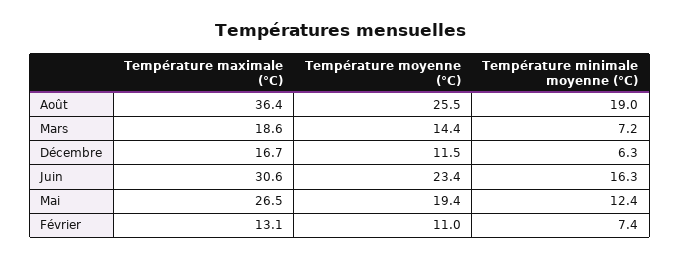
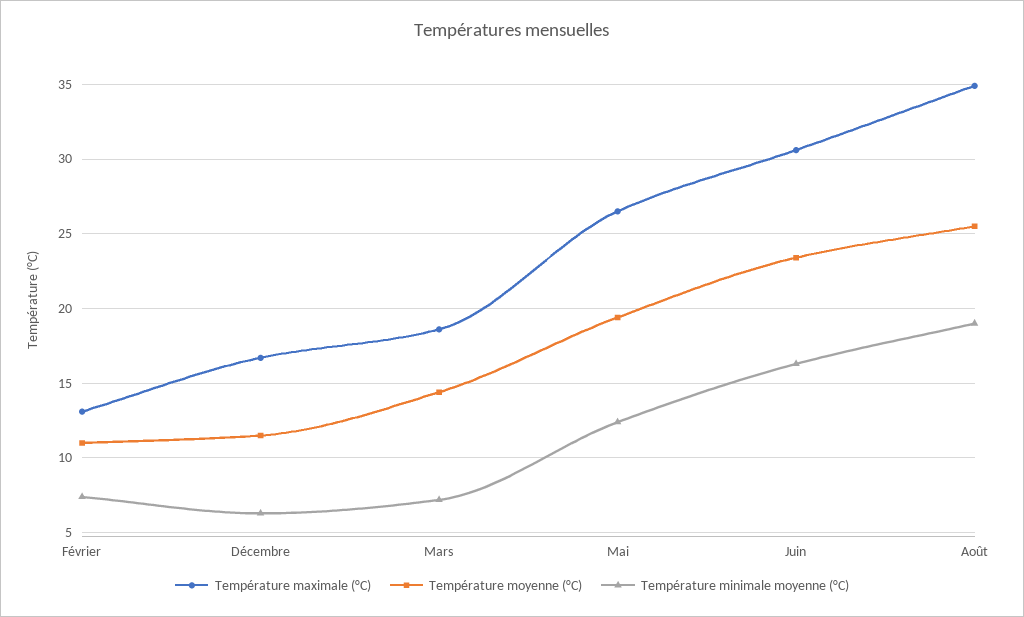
Température maximale (°C), Août: 36.4 -> 35

